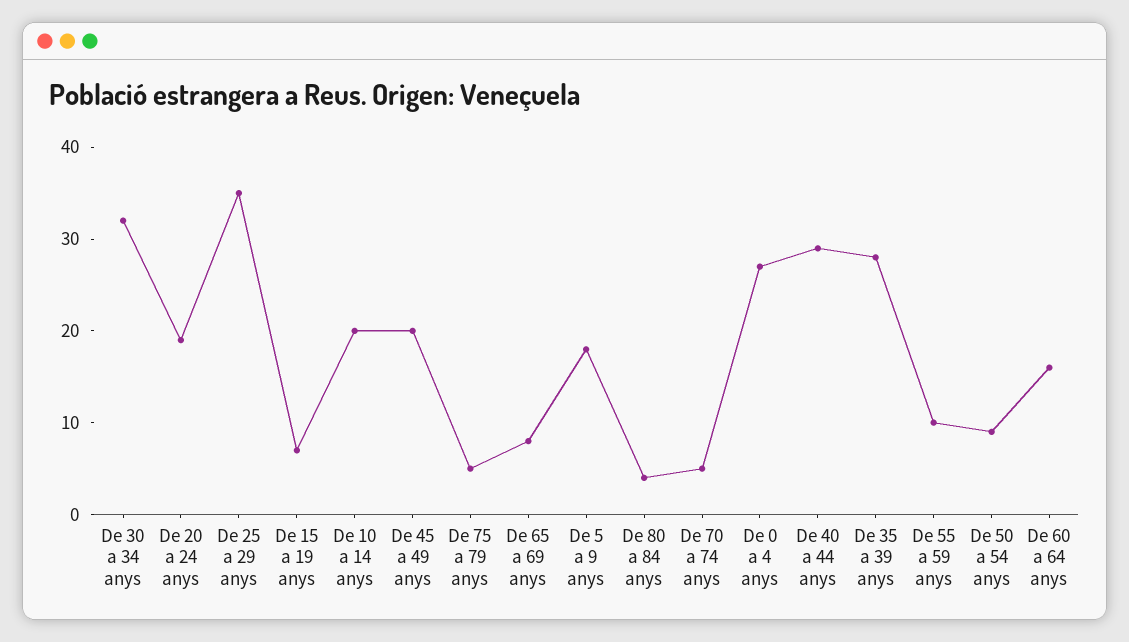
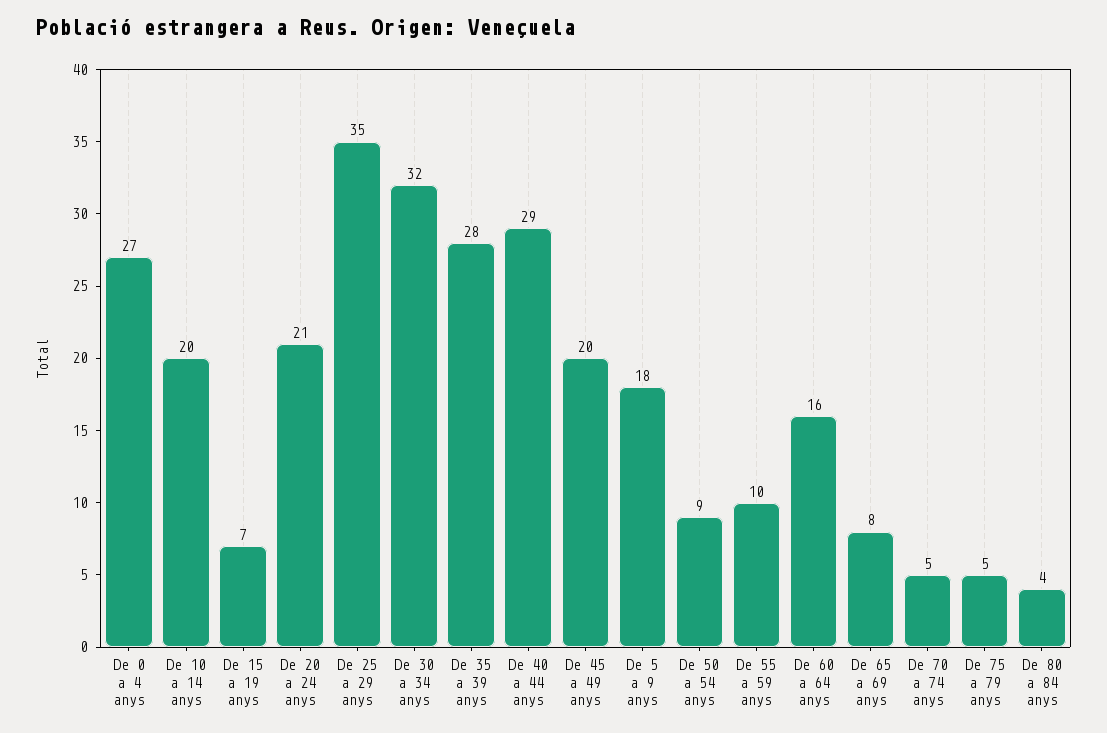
De 20 a 24 anys: 19 -> 21

